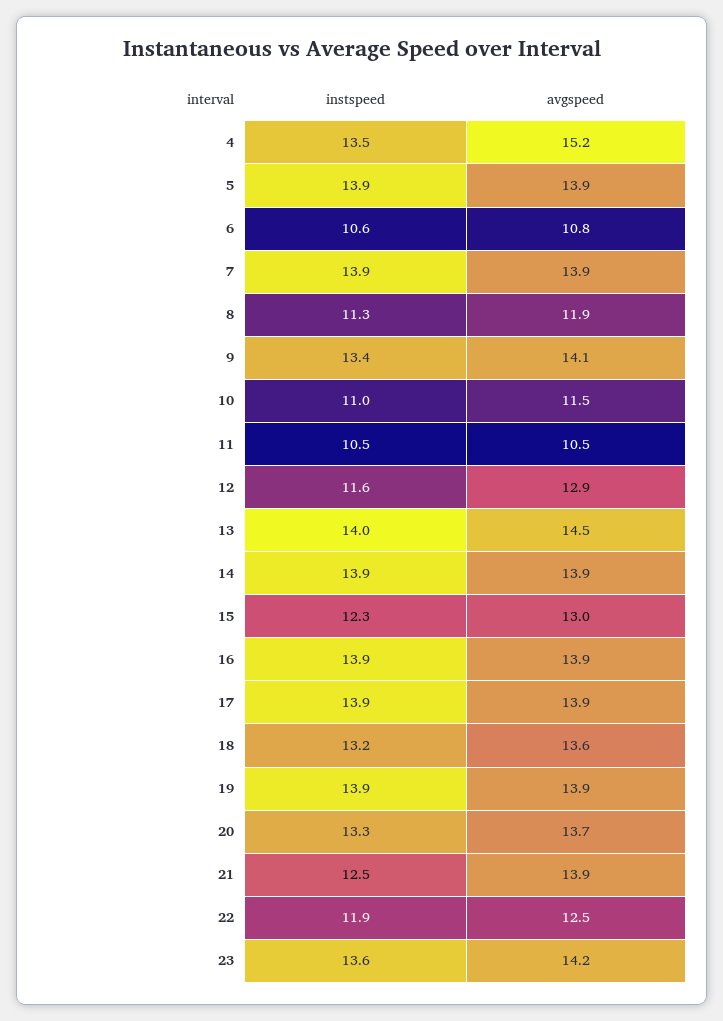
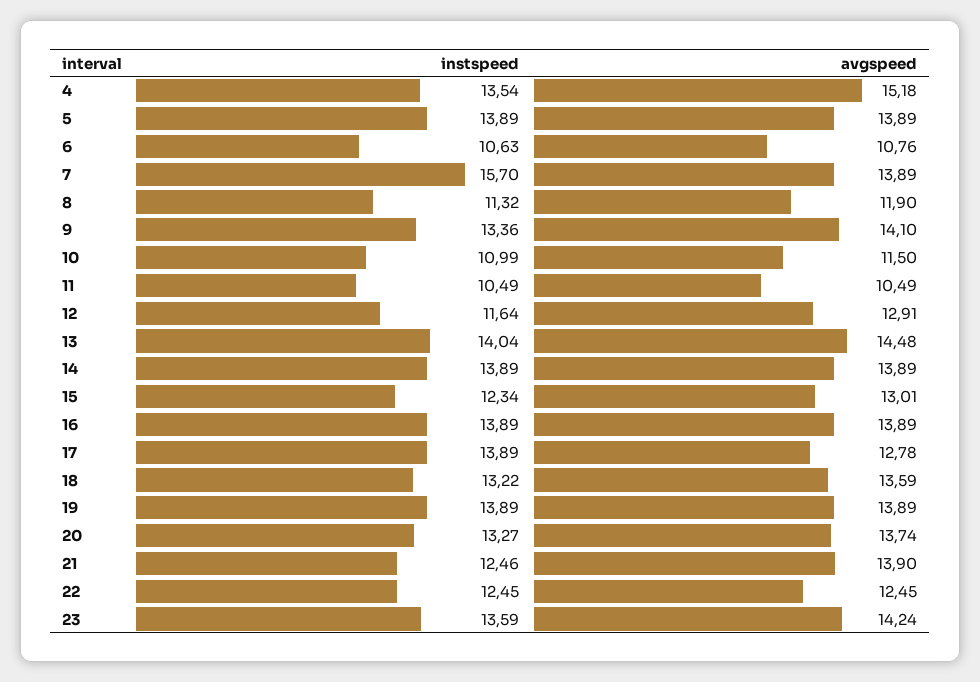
instspeed, 7: 13.9 -> 15.7
avgspeed, 17: 13.9 -> 12.78
instspeed, 22: 11.9 -> 12.45

